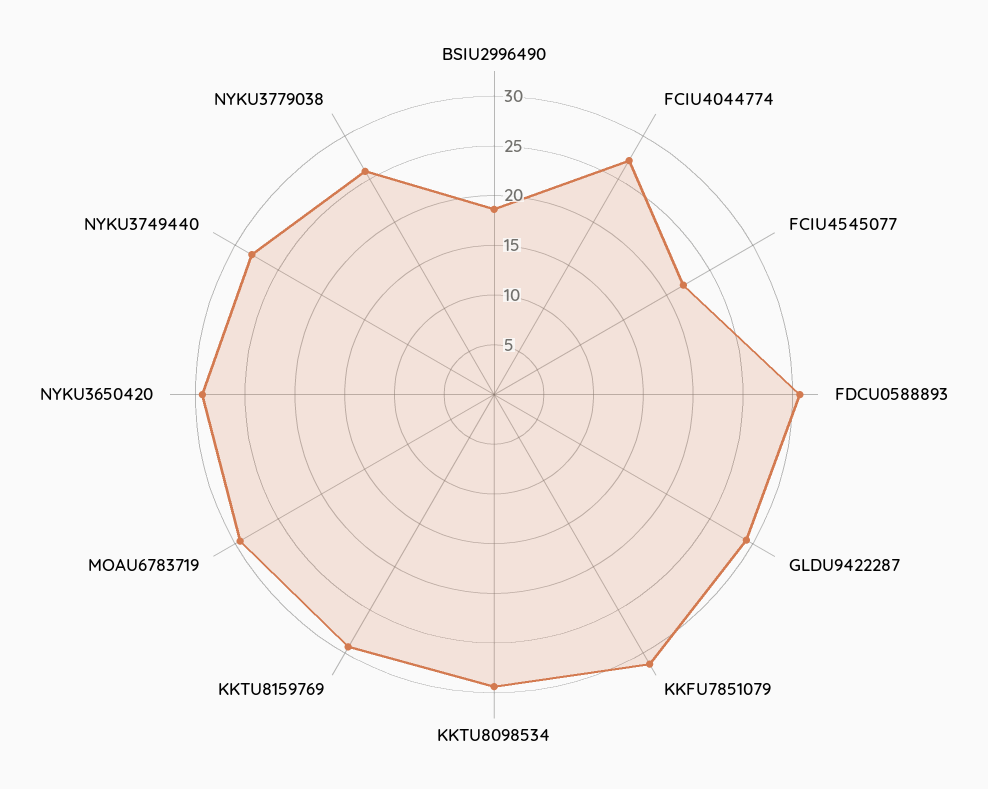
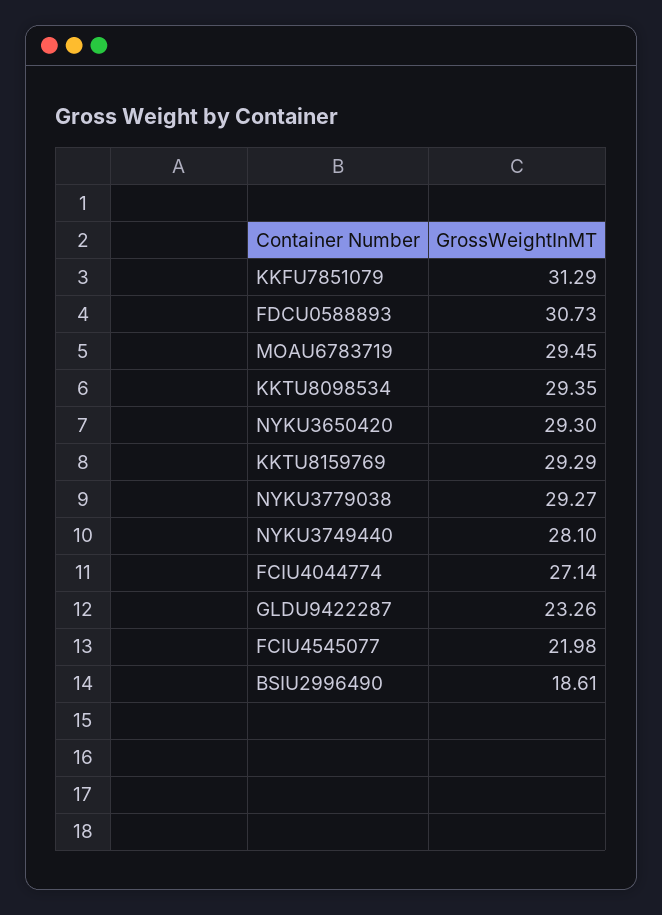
GLDU9422287: 29 -> 23.26
NYKU3779038: 26 -> 29.27

